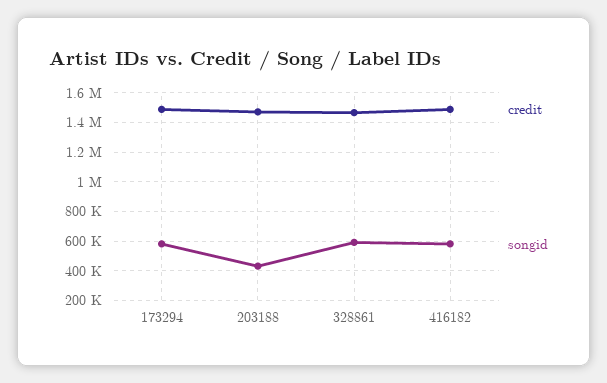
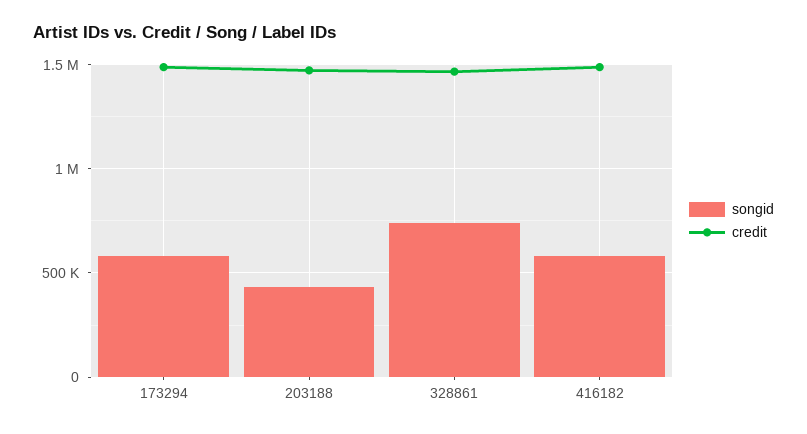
songid, 328861: 600000 -> 750000

